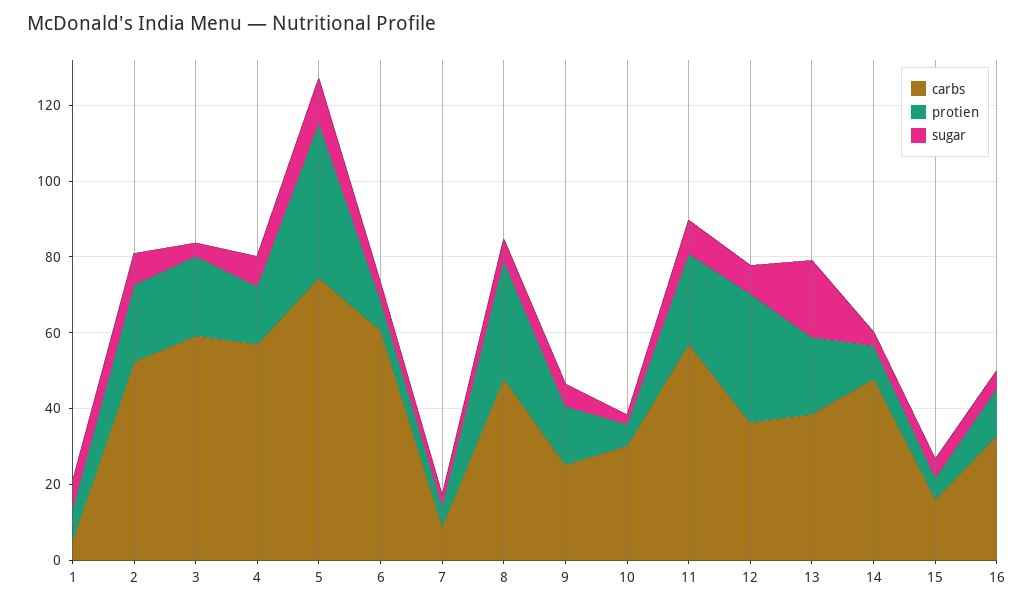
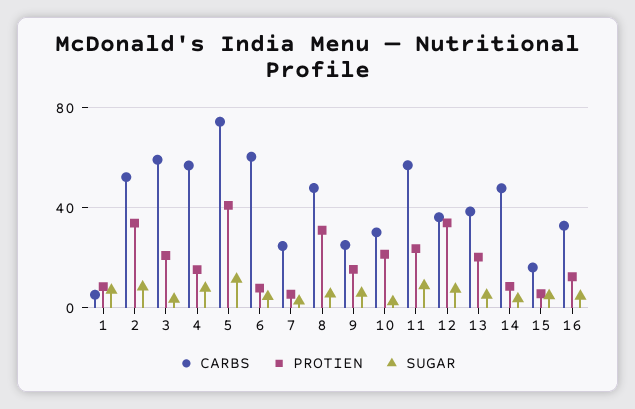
protien, 2: 20 -> 35
carbs, 7: 10 -> 25
protien, 10: 5 -> 20
sugar, 13: 20 -> 5

